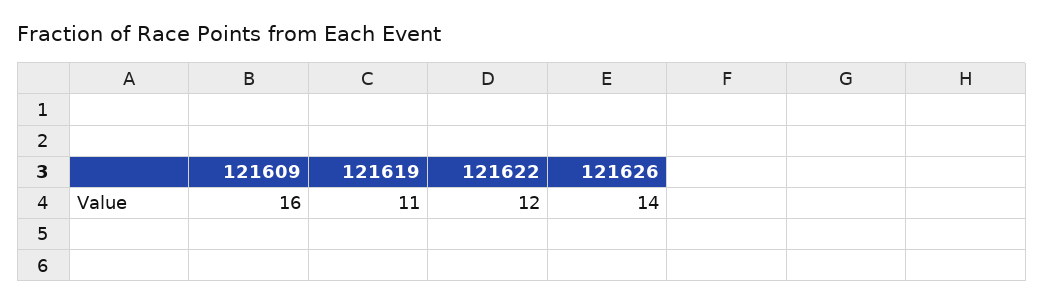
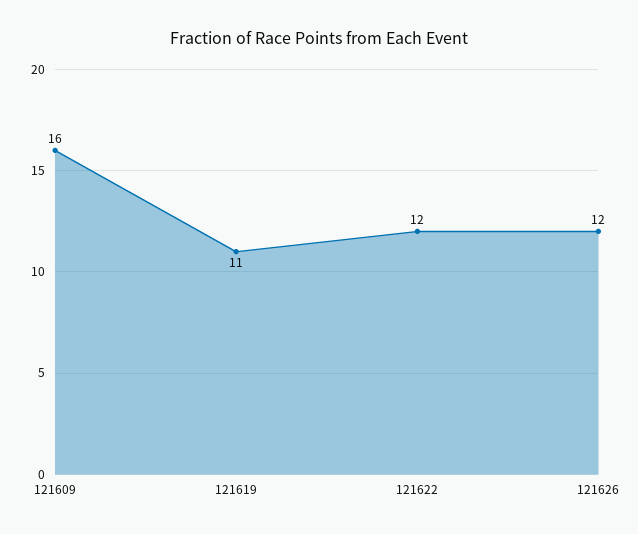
121626: 14 -> 12

